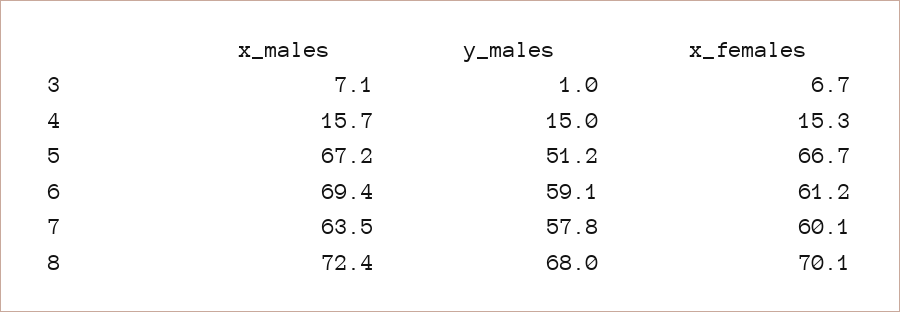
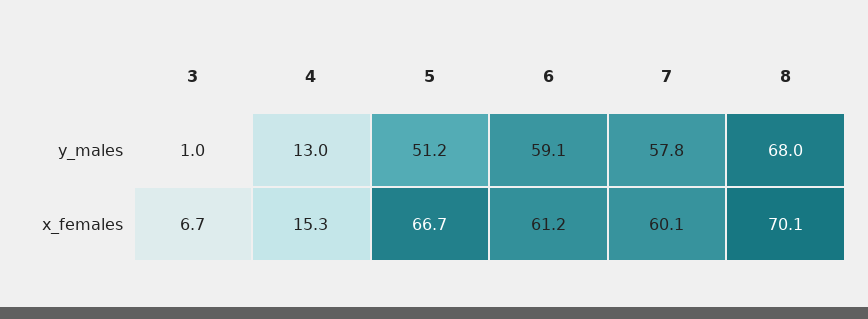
x_males, 3: 7.1 -> none
x_males, 4: 15.7 -> none
y_males, 4: 15 -> 13
x_males, 5: 67.2 -> none
x_males, 6: 69.4 -> none
x_males, 7: 63.5 -> none
x_males, 8: 72.4 -> none

